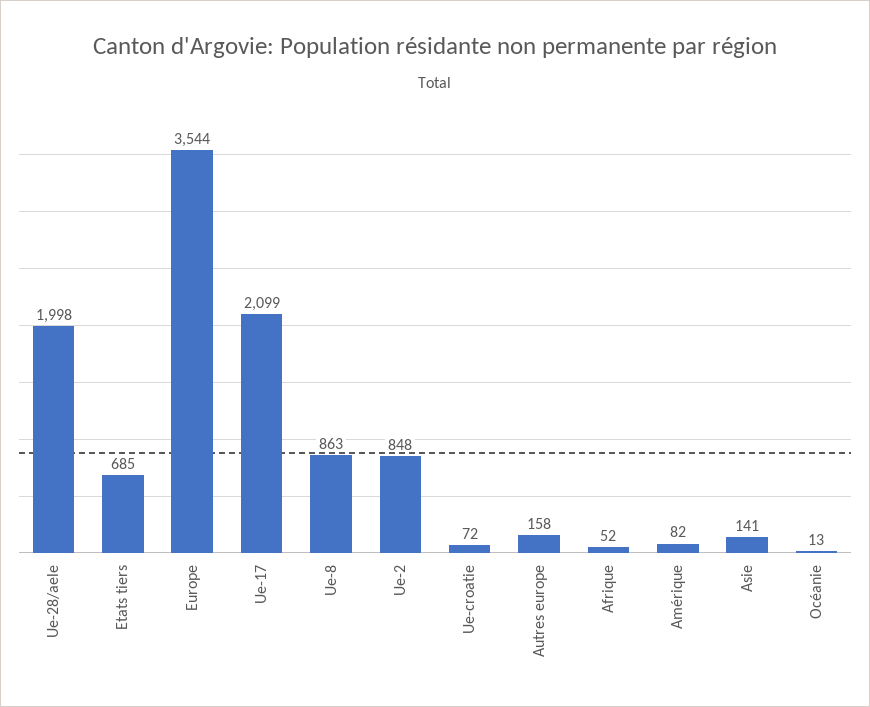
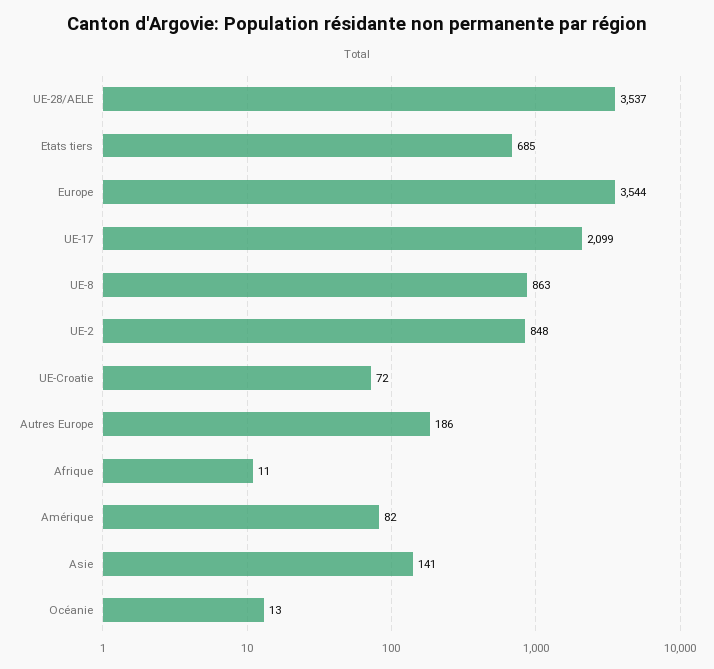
Ue-28/aele: 1998 -> 3537
Autres europe: 158 -> 186
Afrique: 52 -> 11

